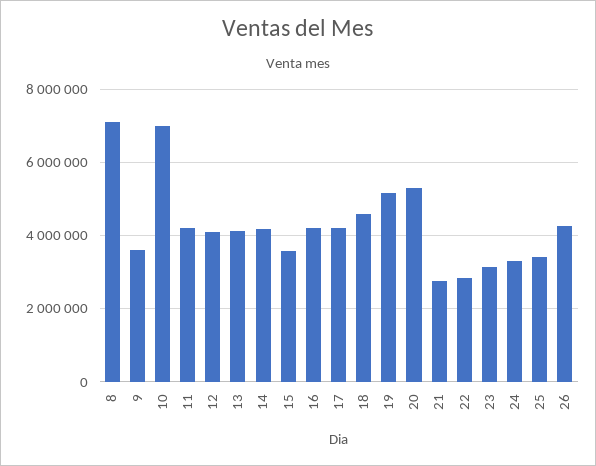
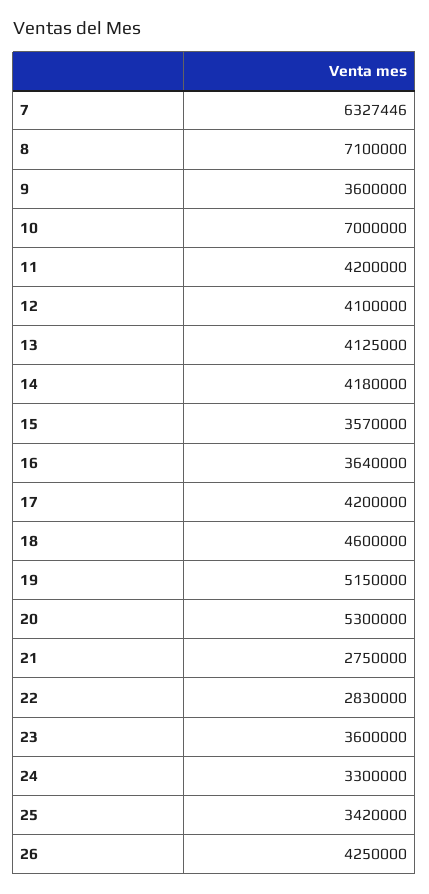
16: 4200000 -> 3640000
23: 3200000 -> 3600000
7: none -> 6327446

